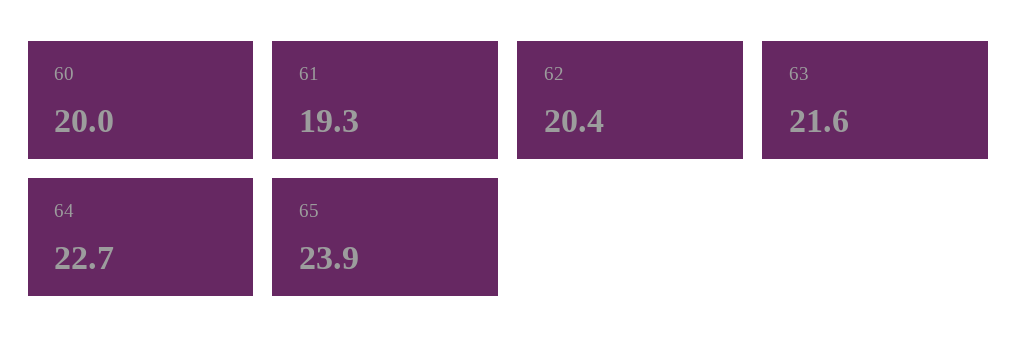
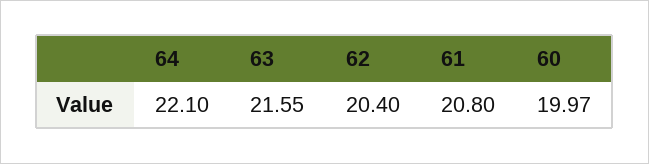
61: 19.3 -> 20.8
64: 22.7 -> 22.1
65: 23.9 -> none

